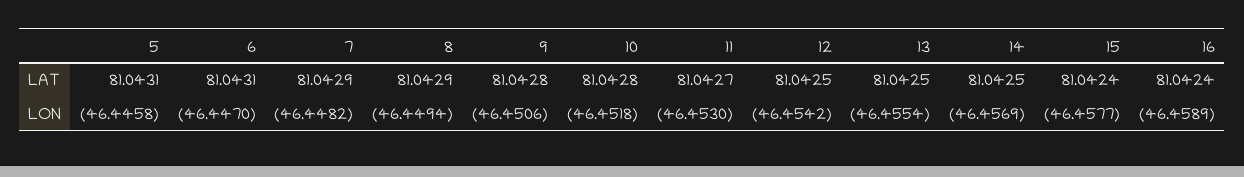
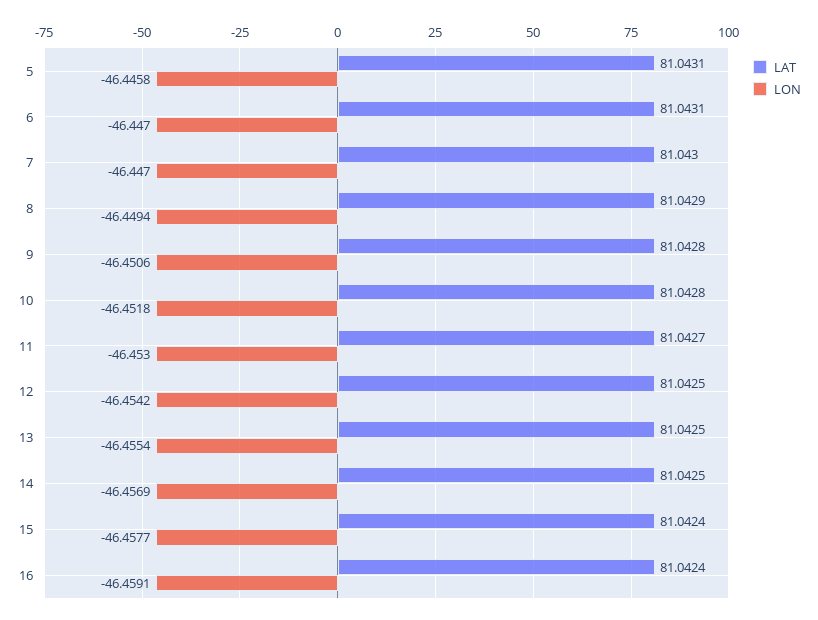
LAT, 7: 81.0429 -> 81.043
LON, 7: -46.4482 -> -46.447
LON, 16: -46.4589 -> -46.4591

